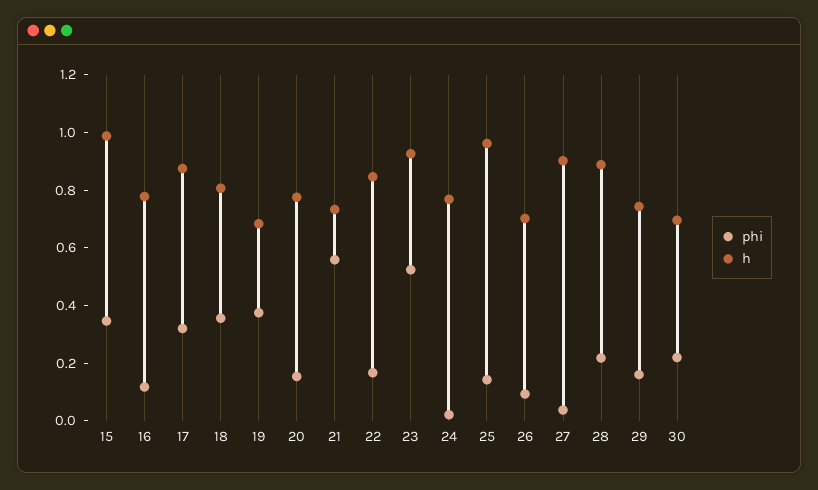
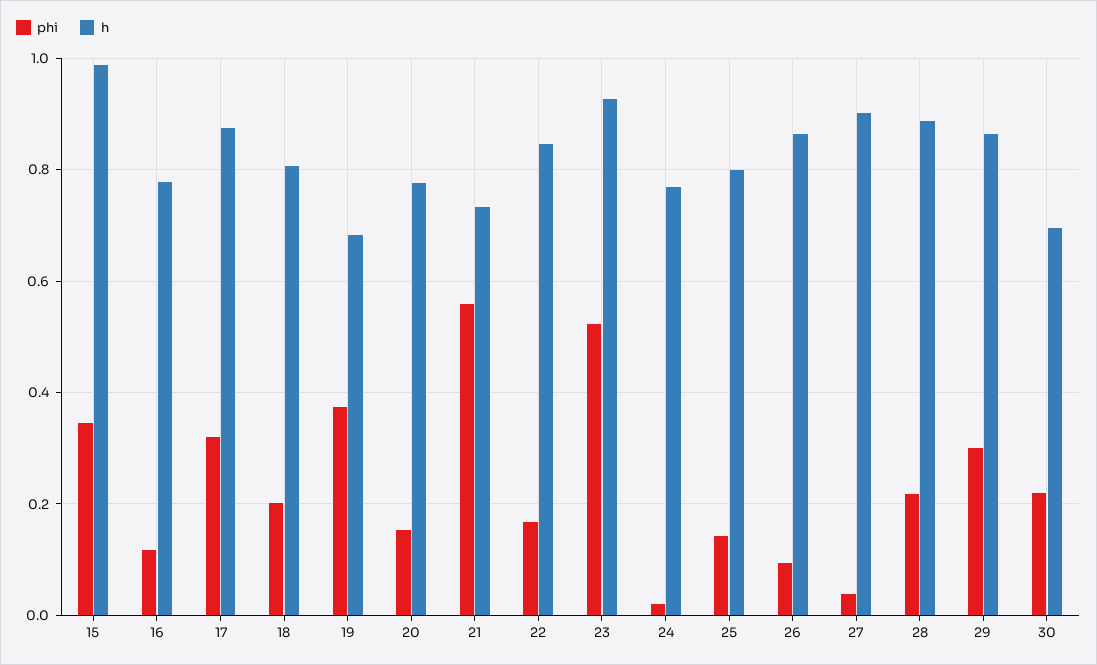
phi, 18: 0.35 -> 0.2
h, 25: 0.95 -> 0.8
h, 26: 0.7 -> 0.86
phi, 29: 0.15 -> 0.3
h, 29: 0.75 -> 0.86

